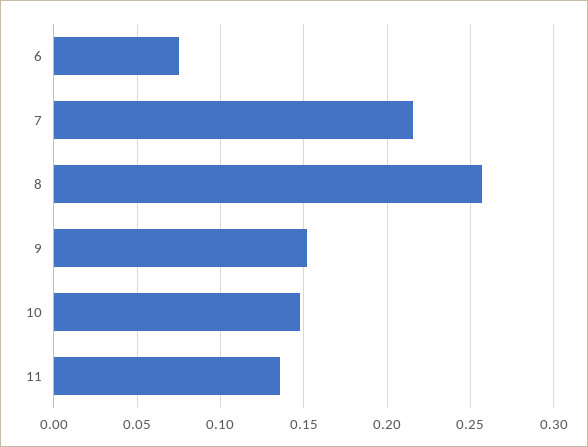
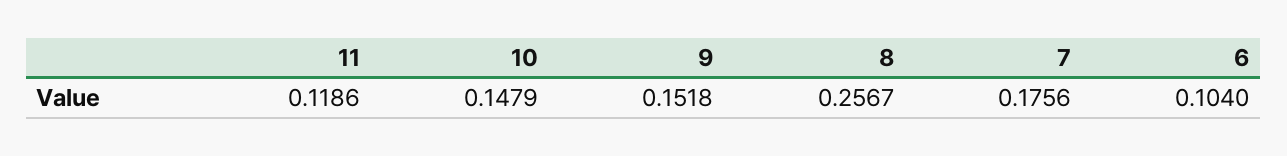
6: 0.075 -> 0.104
7: 0.215 -> 0.1756
11: 0.135 -> 0.1186

